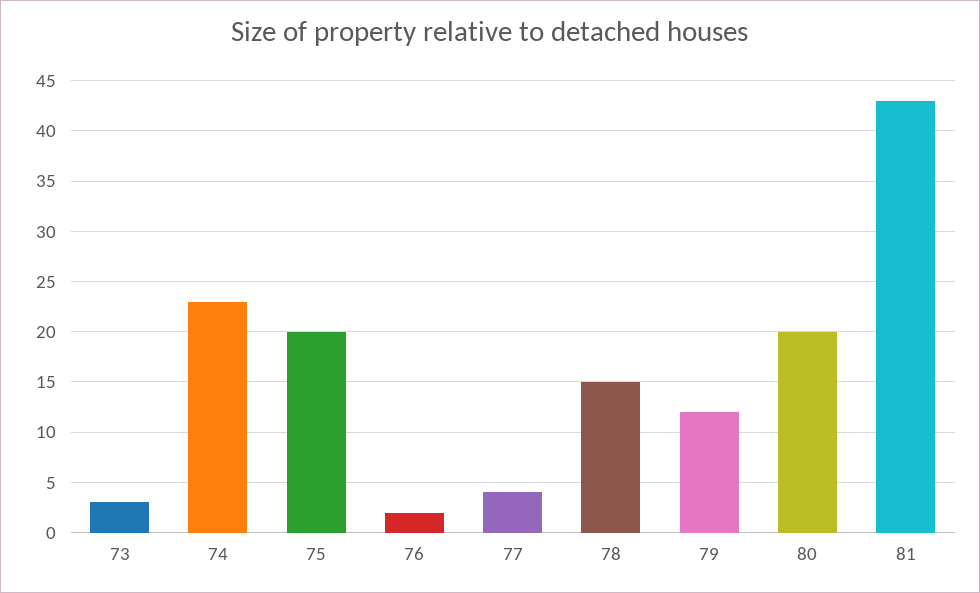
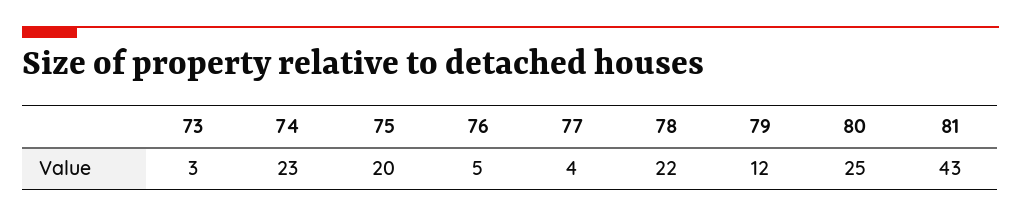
76: 2 -> 5
78: 15 -> 22
80: 20 -> 25

